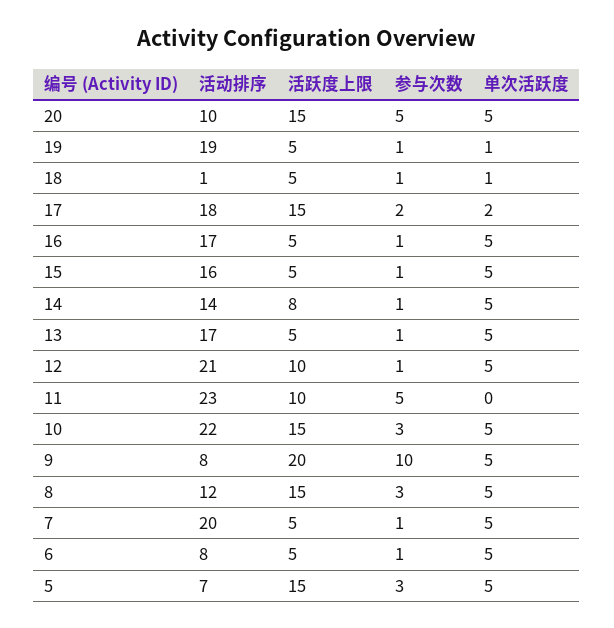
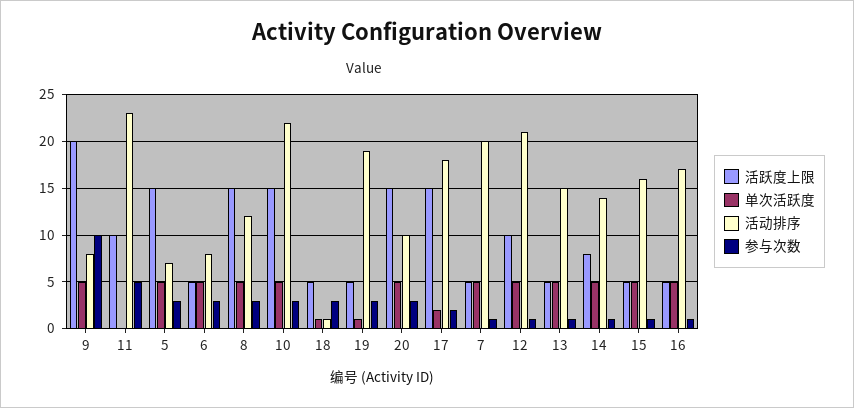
参与次数, 20: 5 -> 3
参与次数, 19: 1 -> 3
参与次数, 18: 1 -> 3
活动排序, 13: 17 -> 15
参与次数, 6: 1 -> 3

